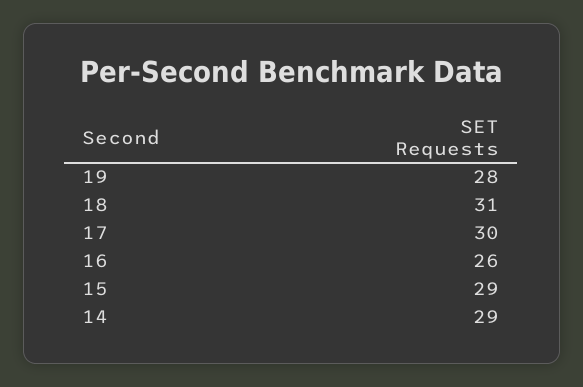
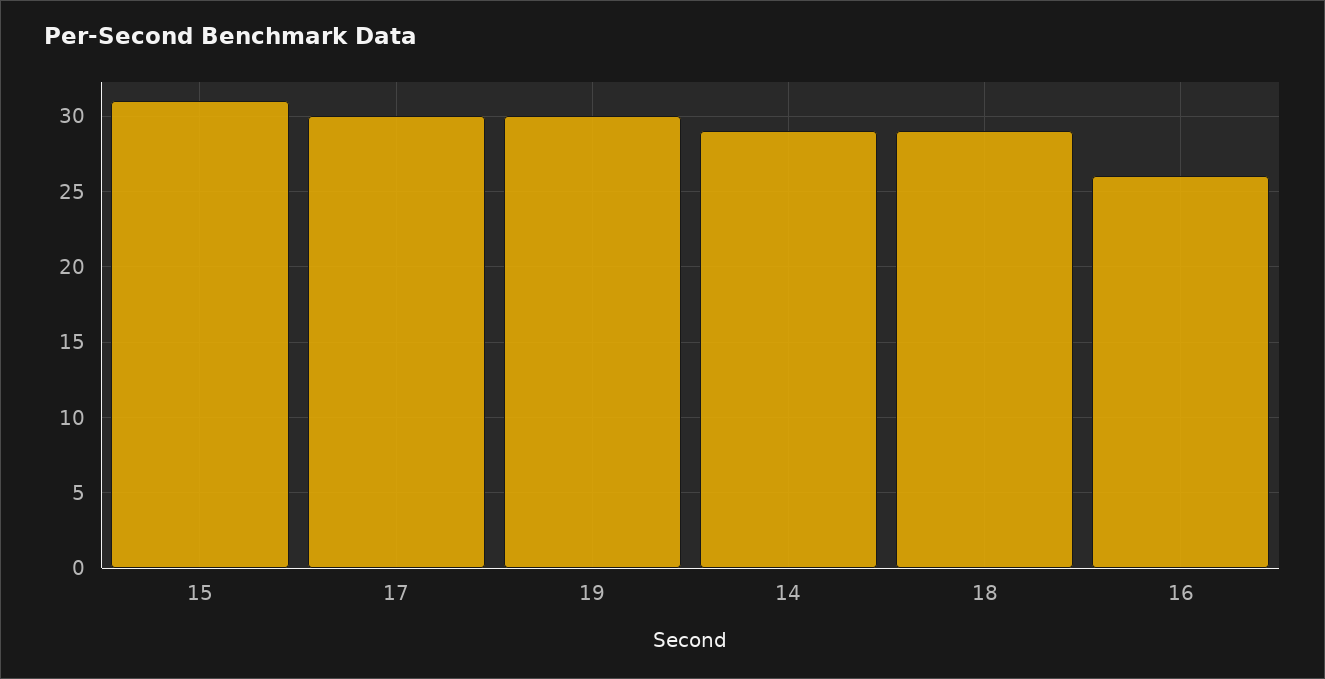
19: 28 -> 30
18: 31 -> 29
15: 29 -> 31

